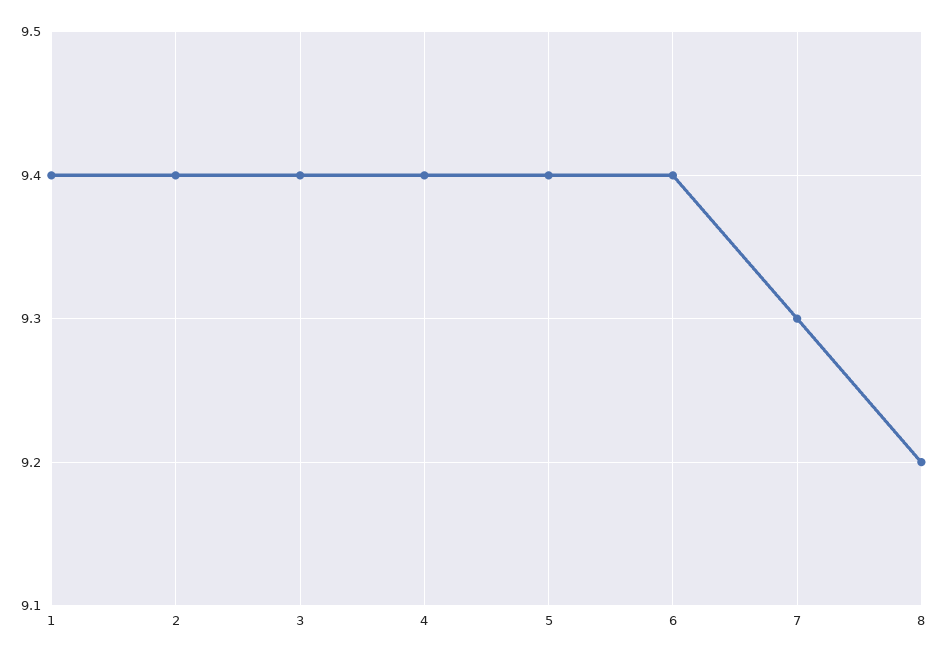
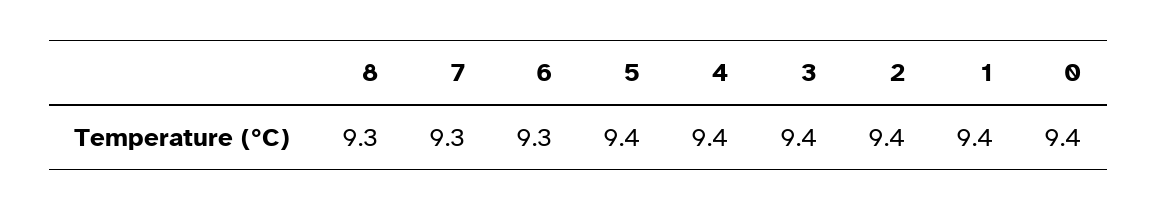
6: 9.4 -> 9.3
8: 9.2 -> 9.3
0: none -> 9.4

